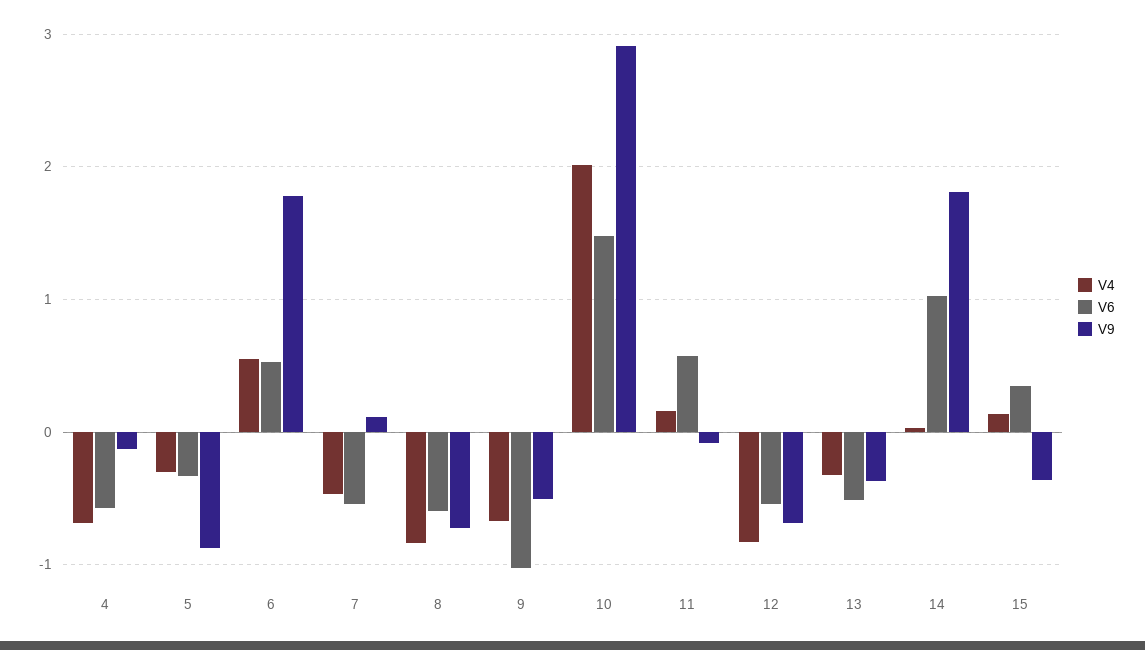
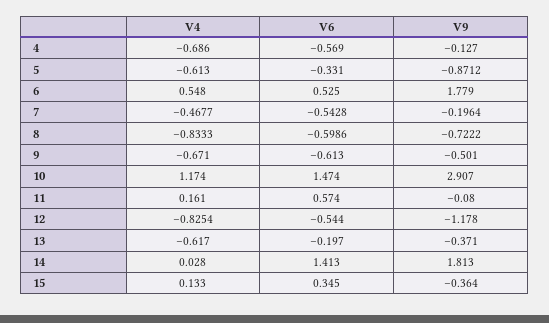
V4, 5: -0.3 -> -0.613
V9, 7: 0.1 -> -0.1964
V6, 9: -1 -> -0.613
V4, 10: 2 -> 1.174
V9, 12: -0.7 -> -1.178
V4, 13: -0.3 -> -0.617
V6, 13: -0.5 -> -0.197
V6, 14: 1 -> 1.413

